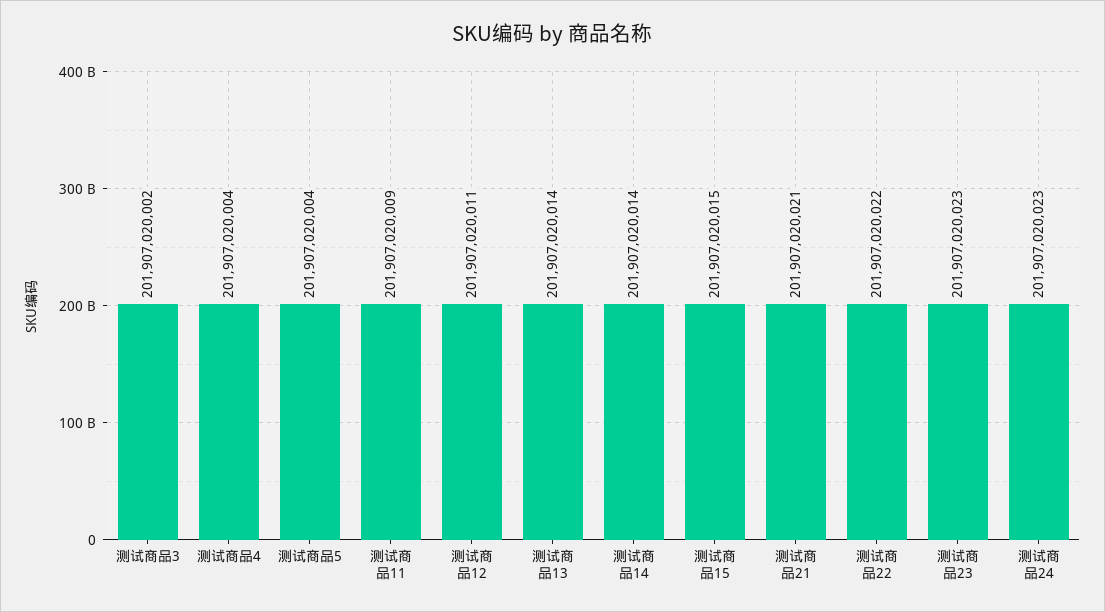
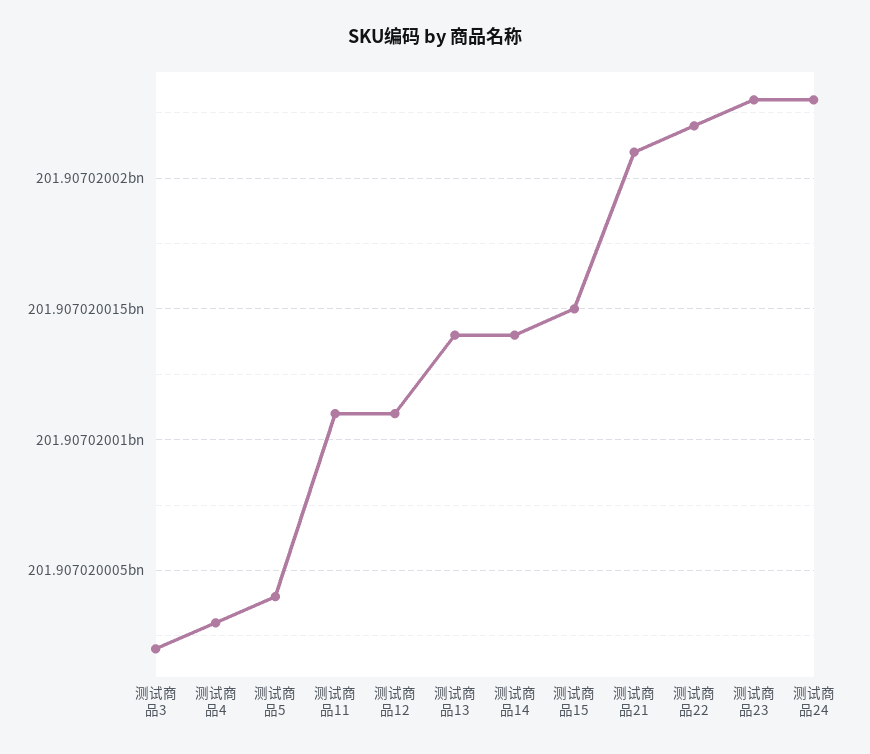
测试商品4: 201907020004 -> 201907020003
测试商品11: 201907020009 -> 201907020011

